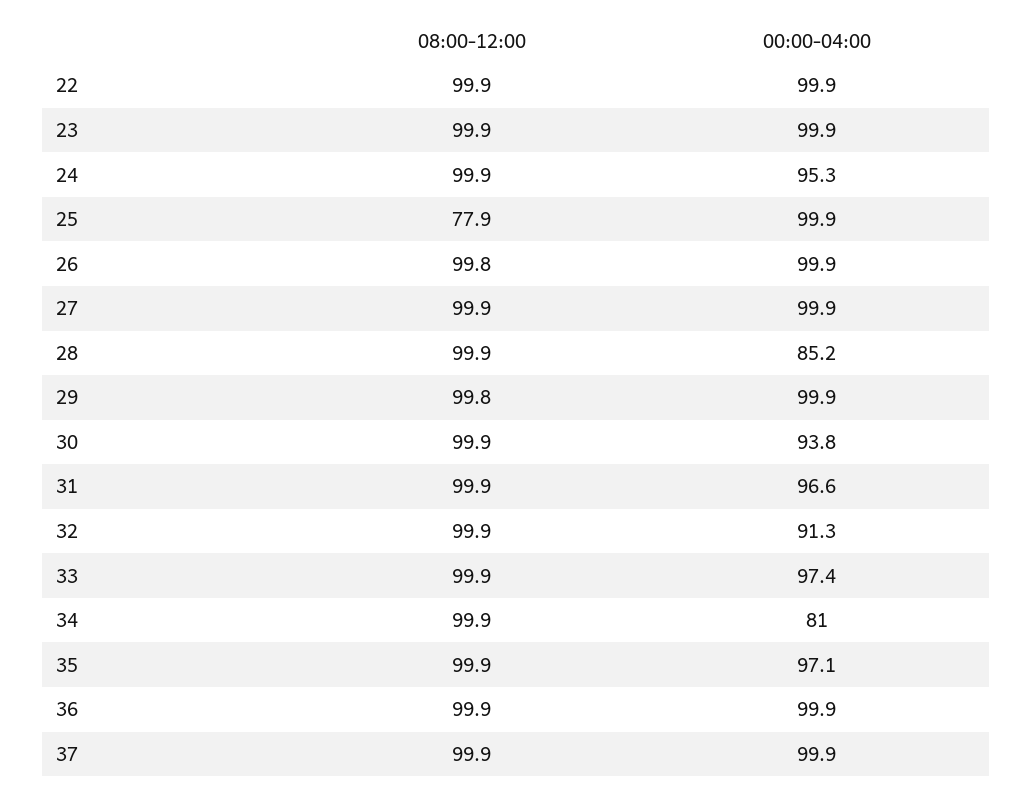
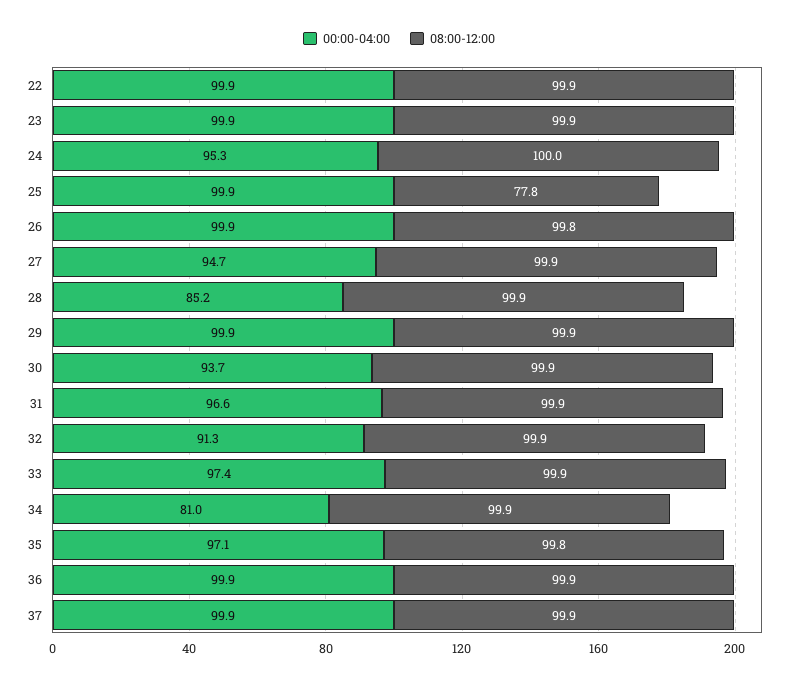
08:00-12:00, 24: 99.9 -> 100
08:00-12:00, 25: 77.9 -> 77.8
00:00-04:00, 27: 99.9 -> 94.7
08:00-12:00, 29: 99.8 -> 99.9
00:00-04:00, 30: 93.8 -> 93.7
08:00-12:00, 35: 99.9 -> 99.8

